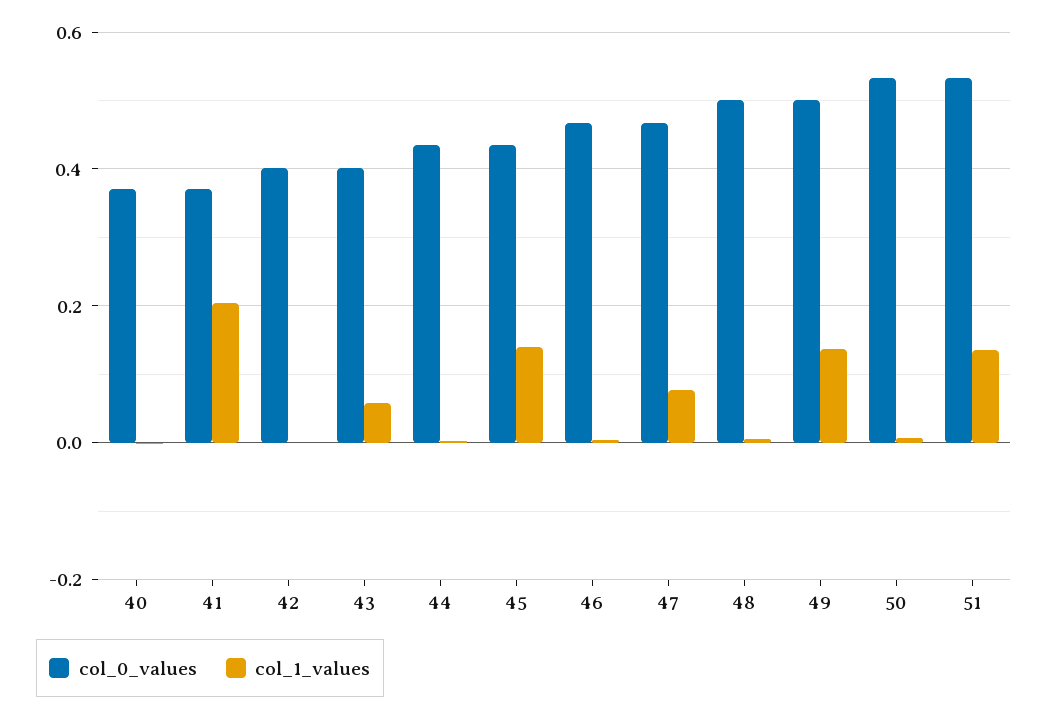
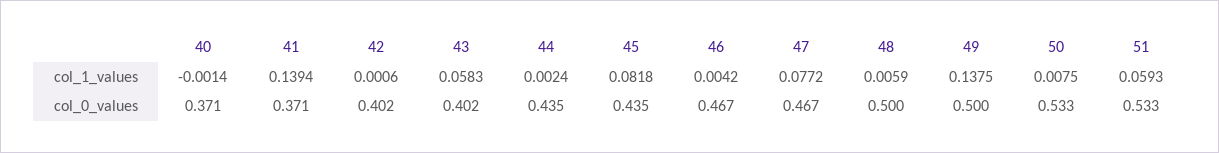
col_1_values, 41: 0.2 -> 0.1394
col_1_values, 45: 0.14 -> 0.0818
col_1_values, 51: 0.14 -> 0.0593

